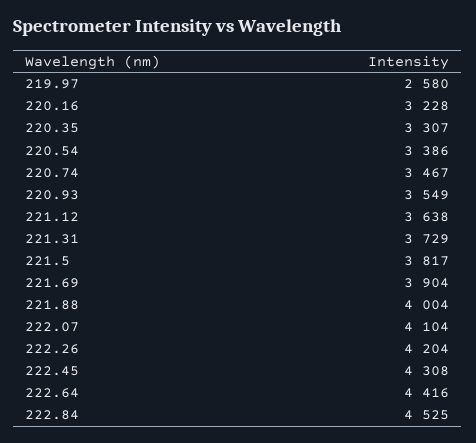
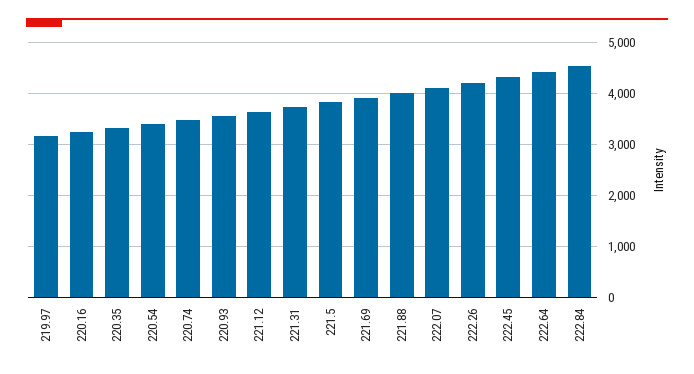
219.97: 2580 -> 3200

